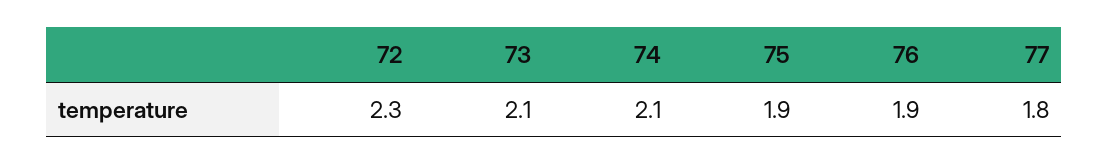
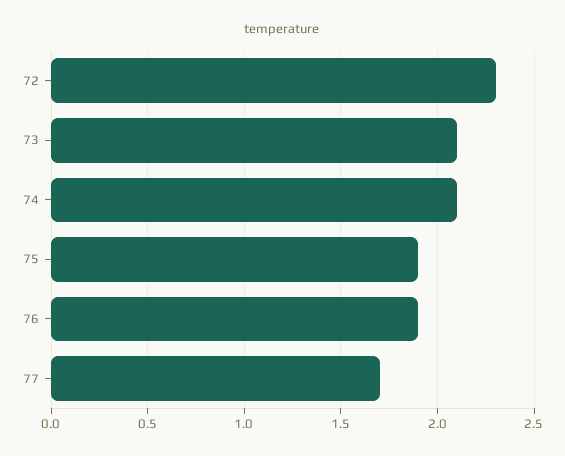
77: 1.8 -> 1.7

